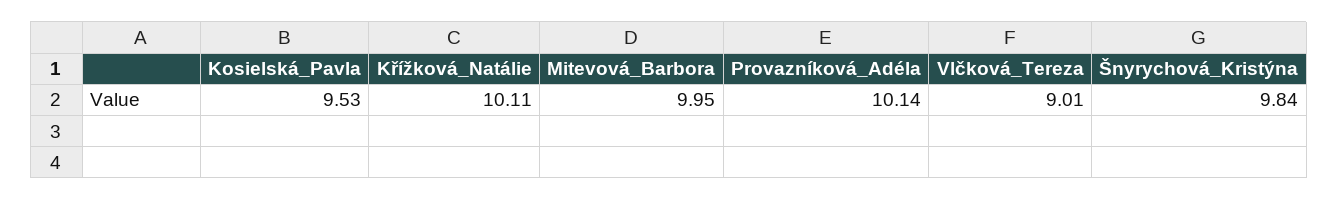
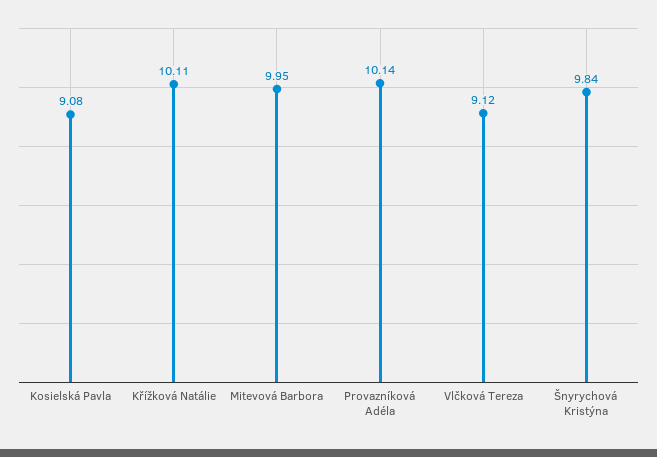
Kosielská_Pavla: 9.53 -> 9.08
Vlčková_Tereza: 9.01 -> 9.12

